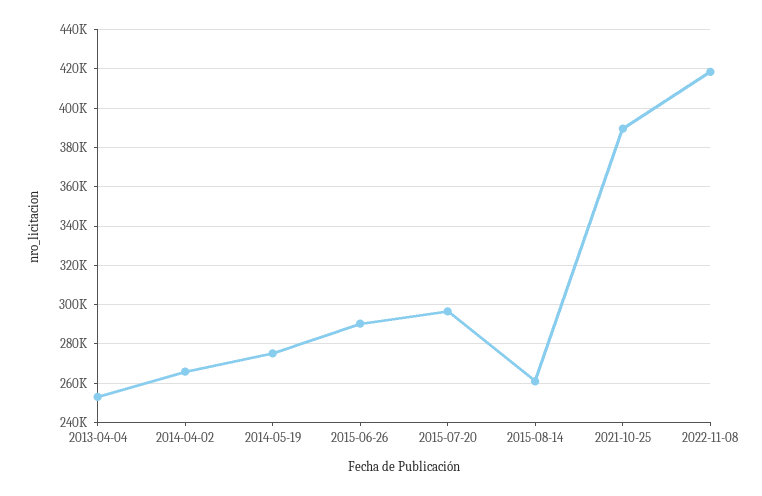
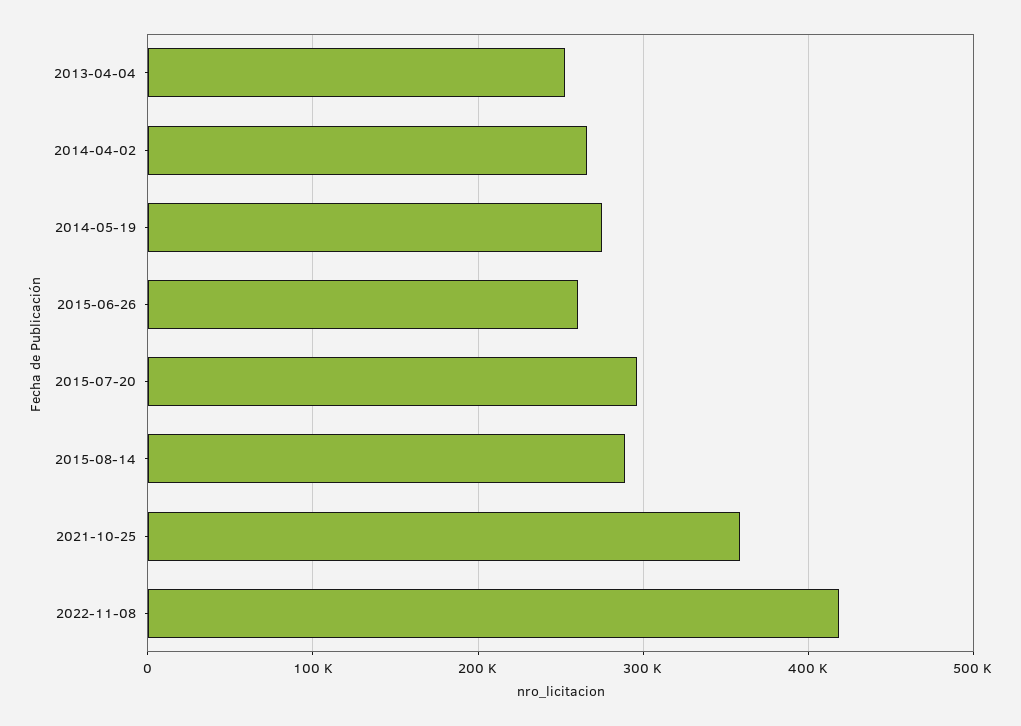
2015-06-26: 290000 -> 260000
2015-08-14: 260000 -> 290000
2021-10-25: 390000 -> 360000

